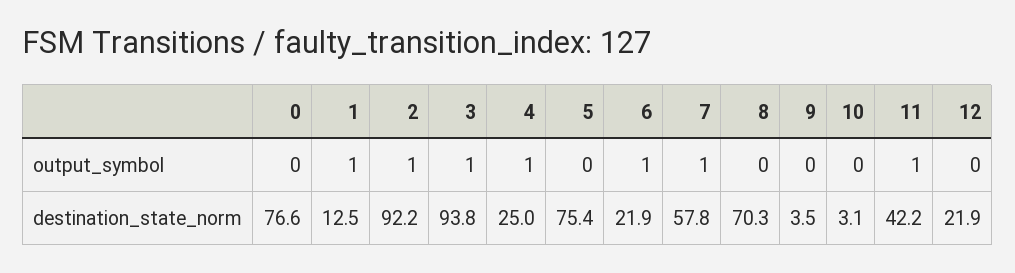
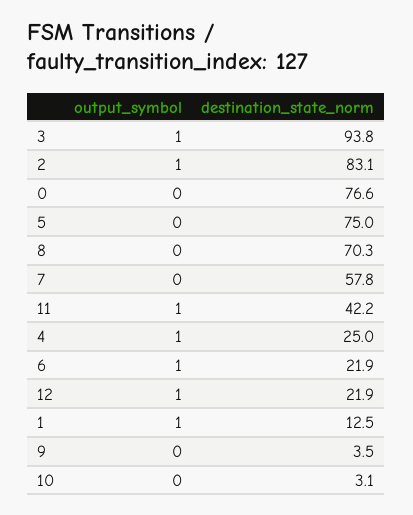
7, output_symbol: 1 -> 0
12, output_symbol: 0 -> 1
2, destination_state_norm: 92.2 -> 83.1
5, destination_state_norm: 75.4 -> 75

